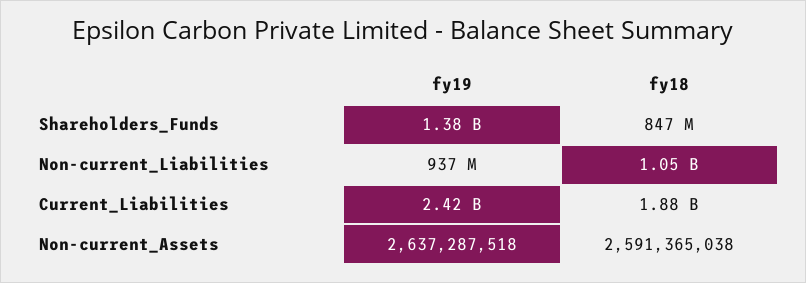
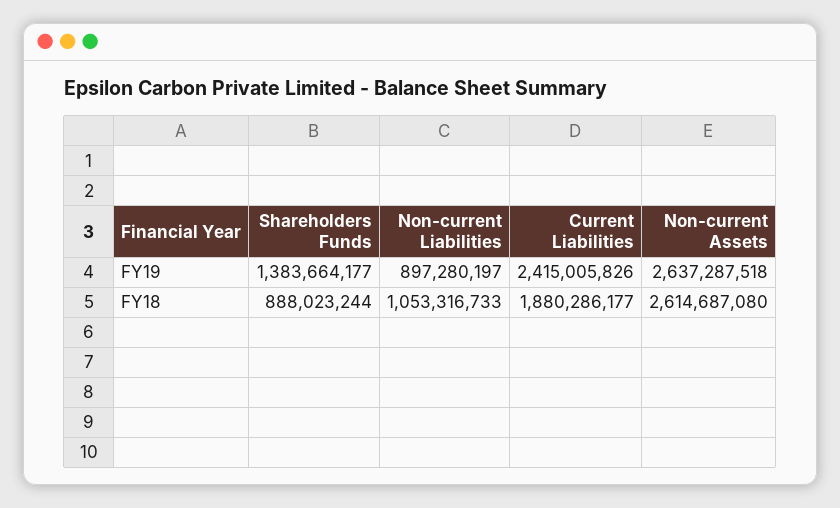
fy18, Shareholders_Funds: 847000000 -> 888023244
fy19, Non-current_Liabilities: 937000000 -> 897280197
fy18, Non-current_Assets: 2591365038 -> 2614687080

